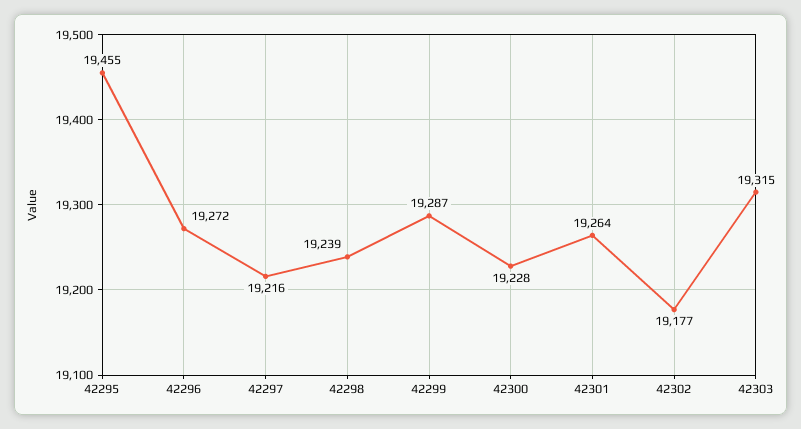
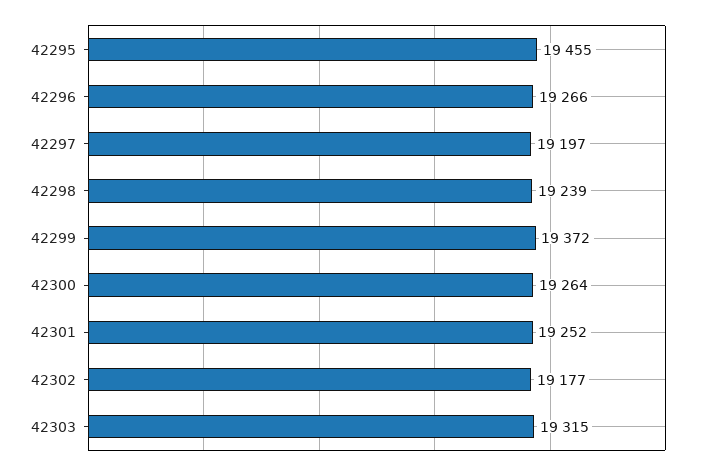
42296: 19272 -> 19266
42297: 19216 -> 19197
42299: 19287 -> 19372
42300: 19228 -> 19264
42301: 19264 -> 19252

